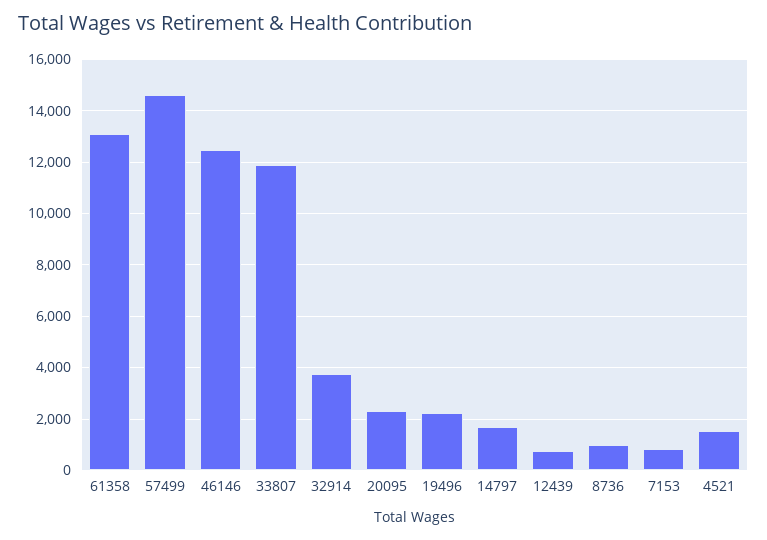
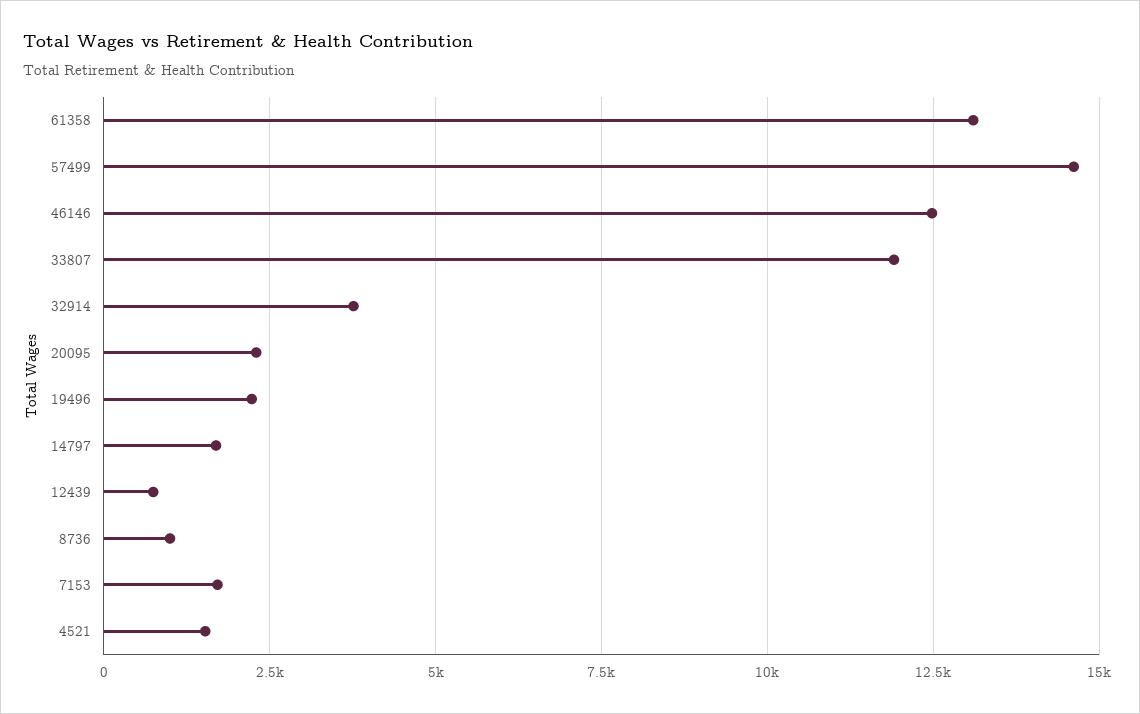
7153: 750 -> 1750

